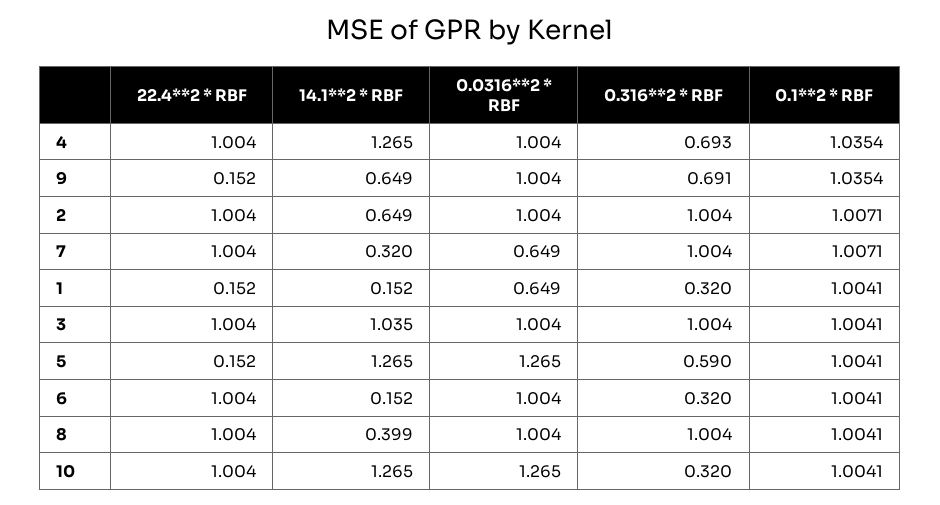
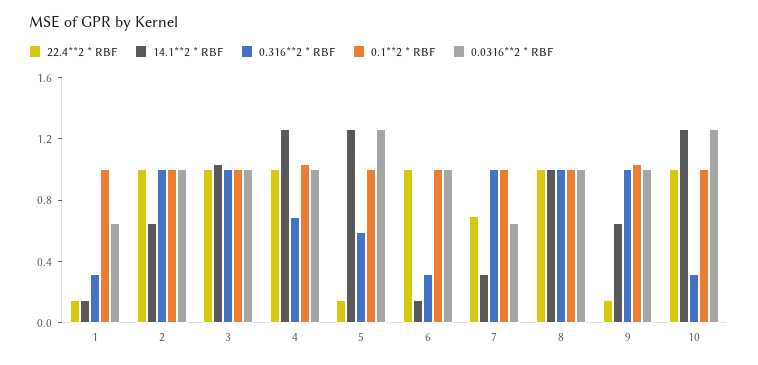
0.316**2 * RBF, 9: 0.691 -> 1
22.4**2 * RBF, 7: 1.004 -> 0.7
14.1**2 * RBF, 8: 0.399 -> 1

